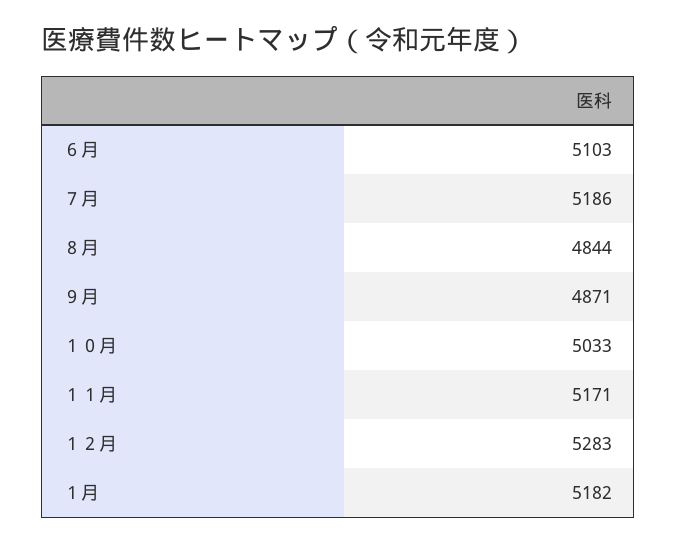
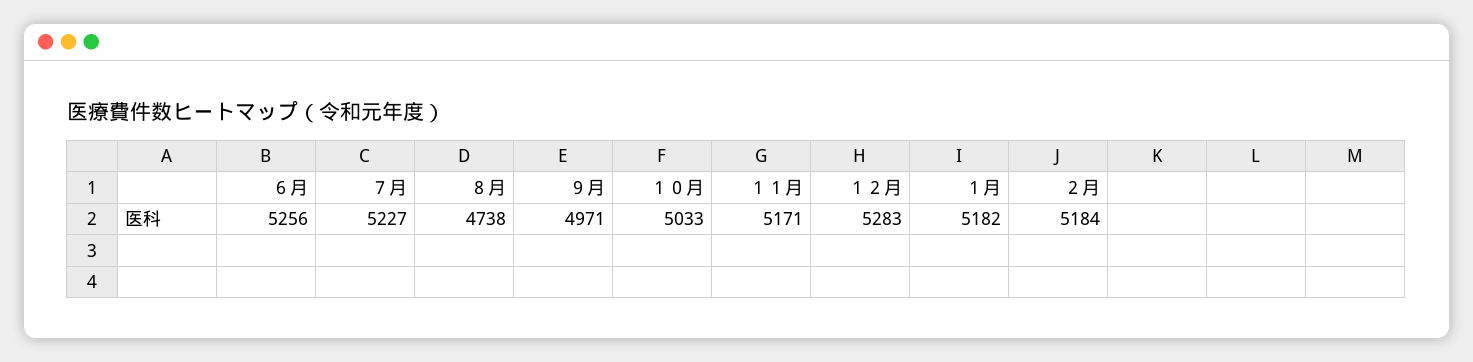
６月: 5103 -> 5256
７月: 5186 -> 5227
８月: 4844 -> 4738
９月: 4871 -> 4971
２月: none -> 5184

